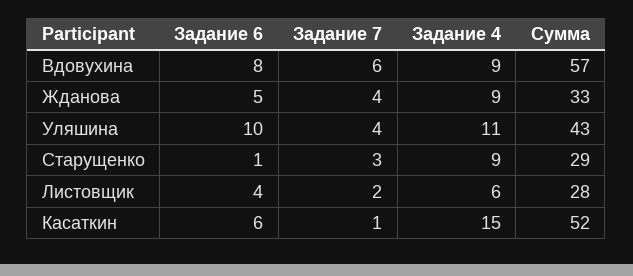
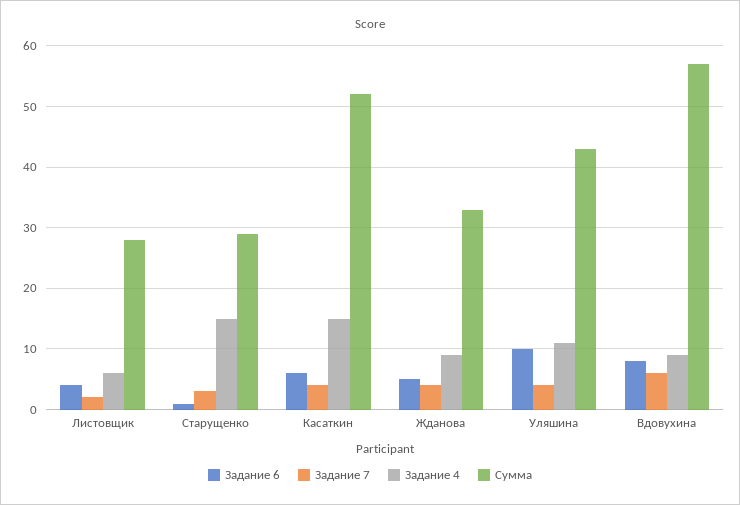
Задание 4, Старущенко: 9 -> 15
Задание 7, Касаткин: 1 -> 4

